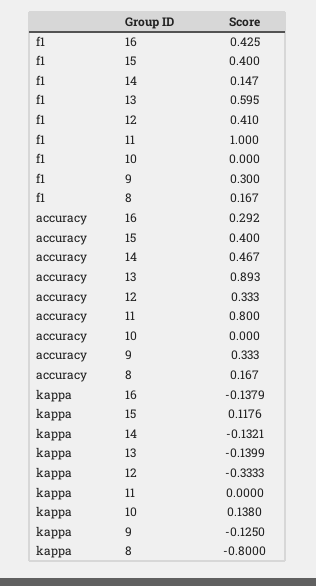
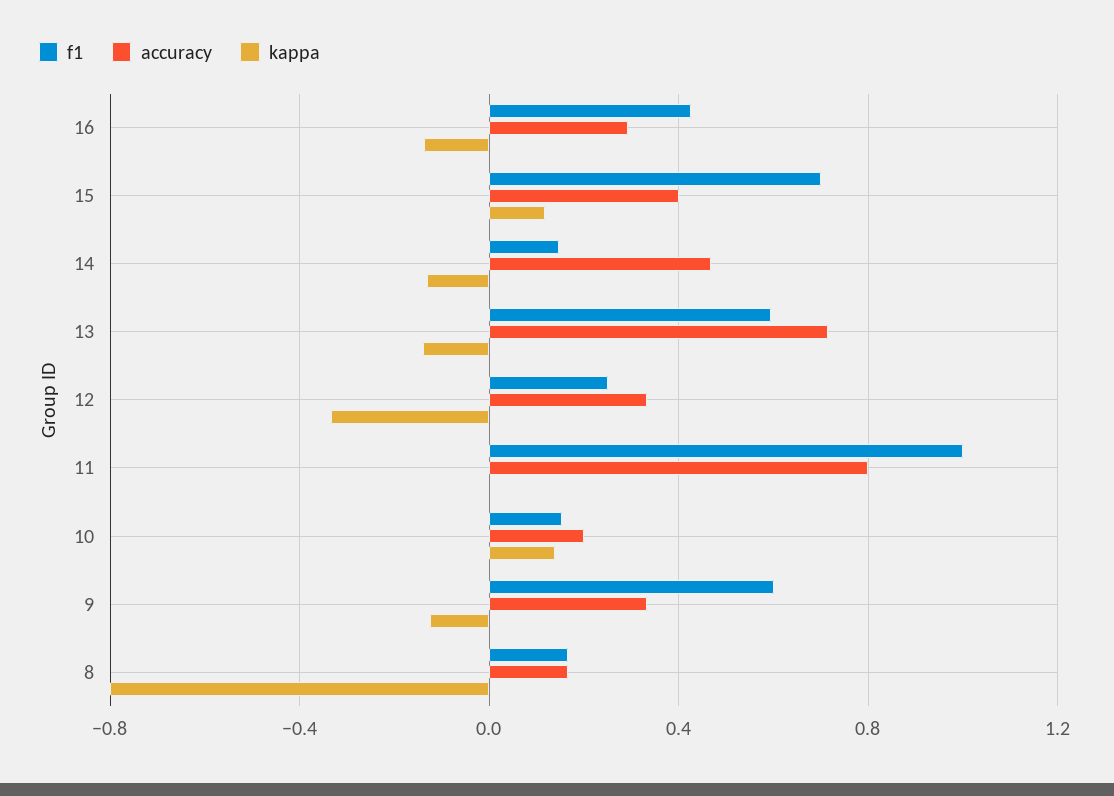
f1, 15: 0.4 -> 0.7
f1, 12: 0.41 -> 0.25
f1, 10: 0 -> 0.15
f1, 9: 0.3 -> 0.6
accuracy, 13: 0.893 -> 0.7
accuracy, 10: 0 -> 0.2

